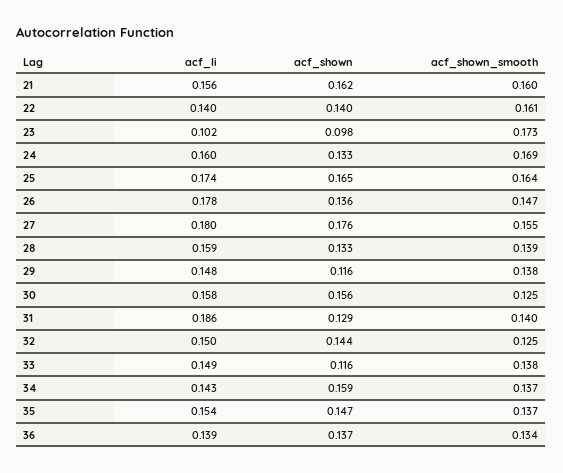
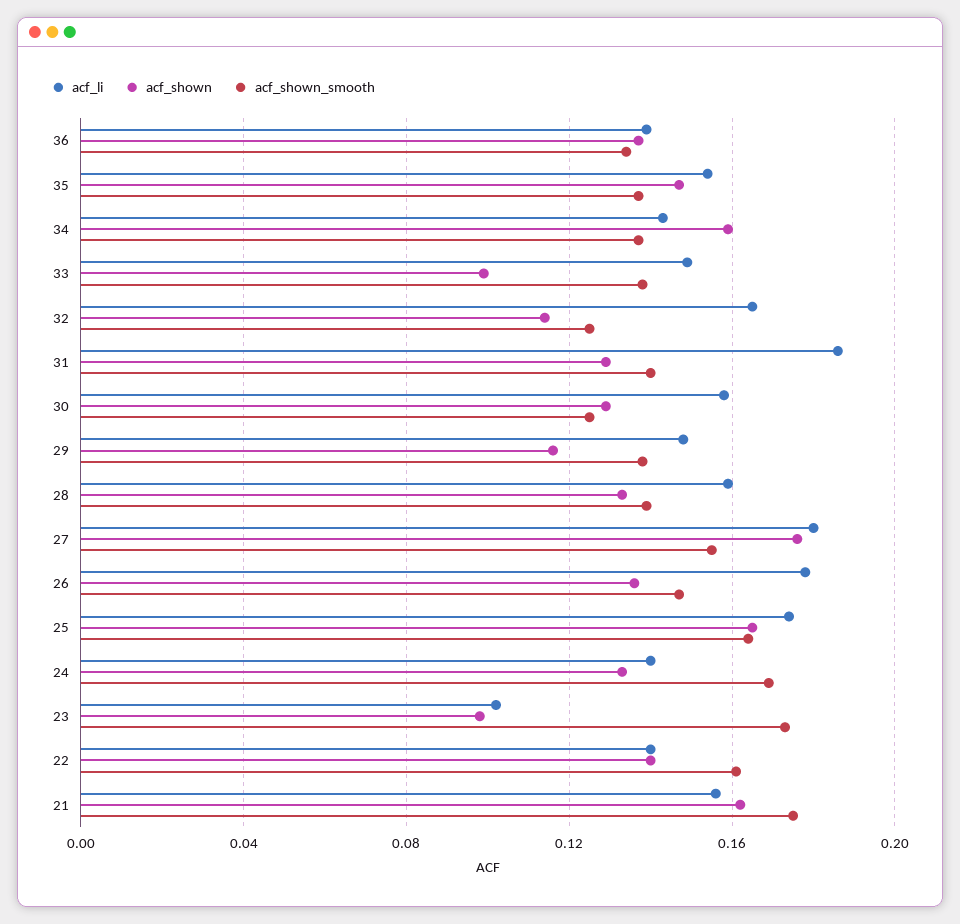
acf_shown_smooth, 21: 0.16 -> 0.175
acf_li, 24: 0.16 -> 0.14
acf_shown, 30: 0.156 -> 0.13
acf_li, 32: 0.15 -> 0.165
acf_shown, 32: 0.144 -> 0.115
acf_shown, 33: 0.116 -> 0.1

